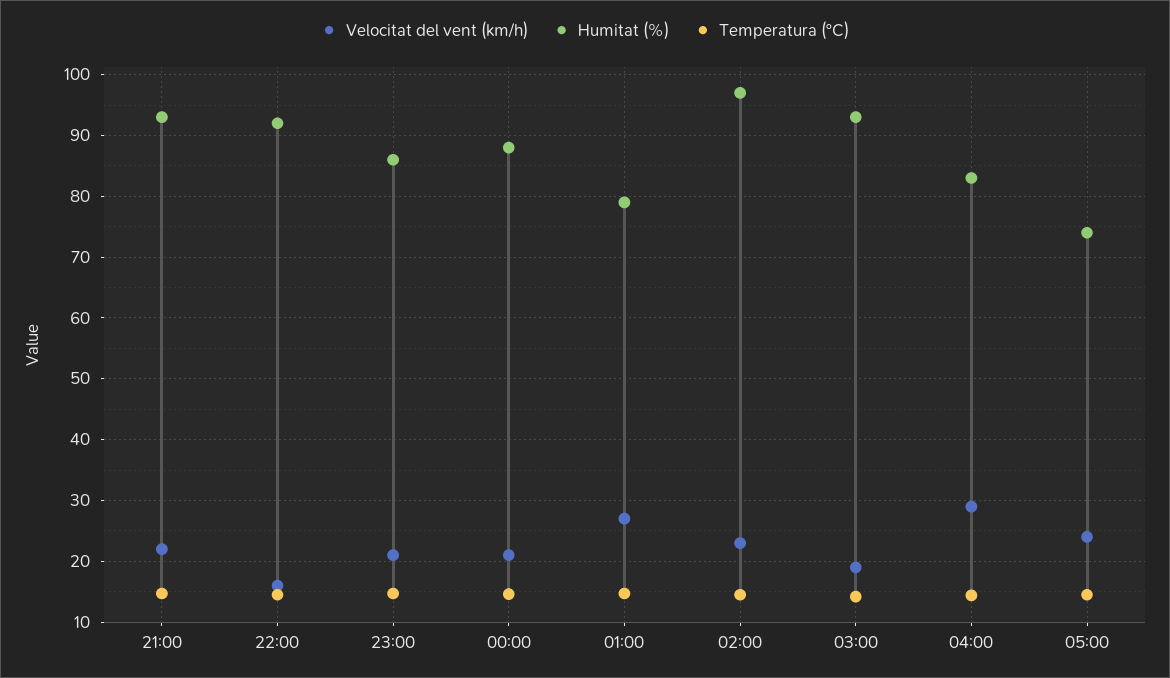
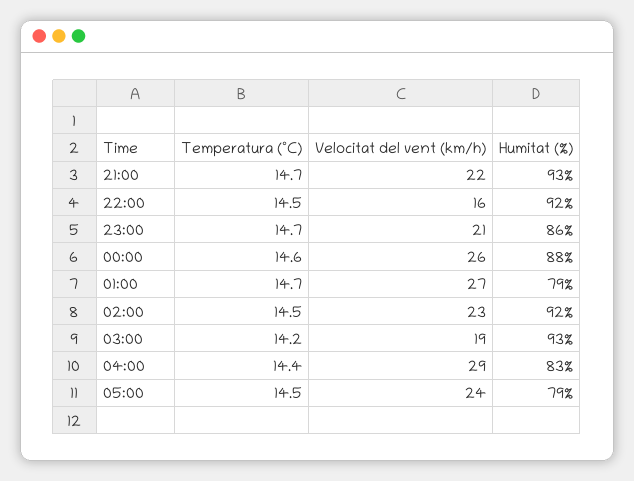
Velocitat del vent (km/h), 00:00: 21 -> 26
Humitat (%), 02:00: 97 -> 92
Humitat (%), 05:00: 74 -> 79

